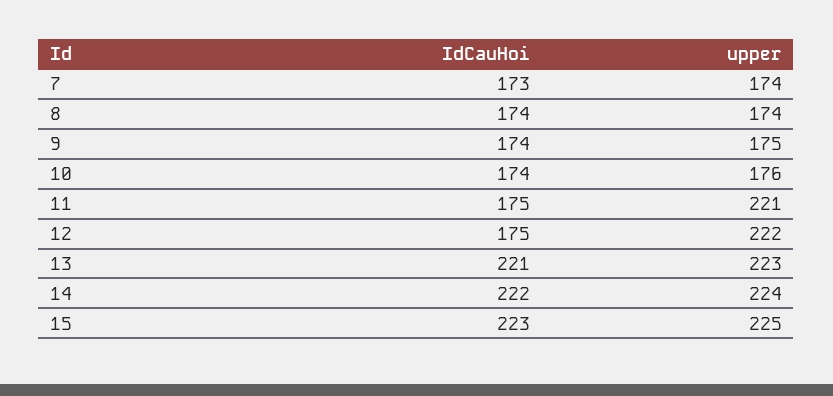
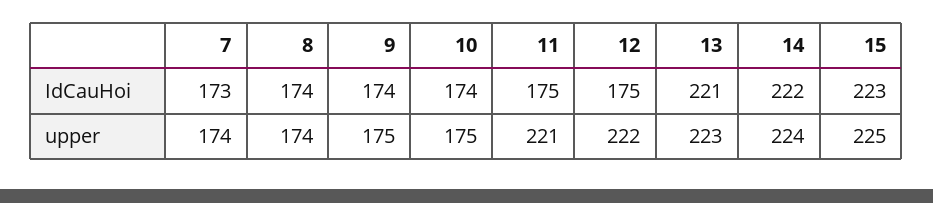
upper, 10: 176 -> 175

